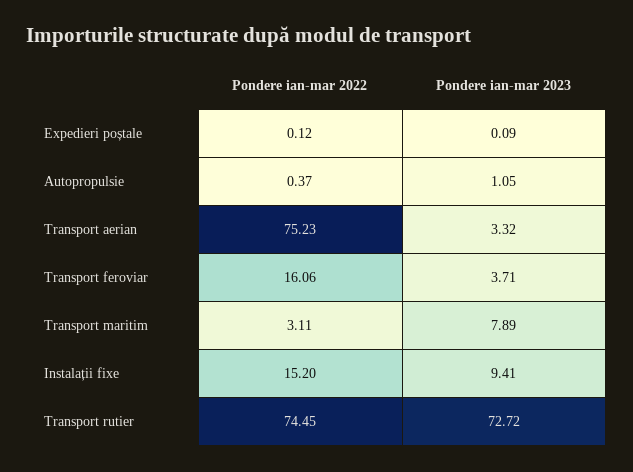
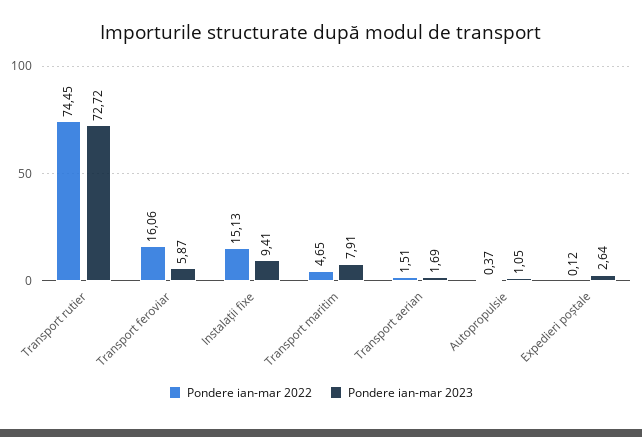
Pondere ian-mar 2023, Expedieri poștale: 0.09 -> 2.64
Pondere ian-mar 2022, Transport aerian: 75.23 -> 1.51
Pondere ian-mar 2023, Transport aerian: 3.32 -> 1.69
Pondere ian-mar 2023, Transport feroviar: 3.71 -> 5.87
Pondere ian-mar 2022, Transport maritim: 3.11 -> 4.65
Pondere ian-mar 2023, Transport maritim: 7.89 -> 7.91
Pondere ian-mar 2022, Instalații fixe: 15.2 -> 15.13

